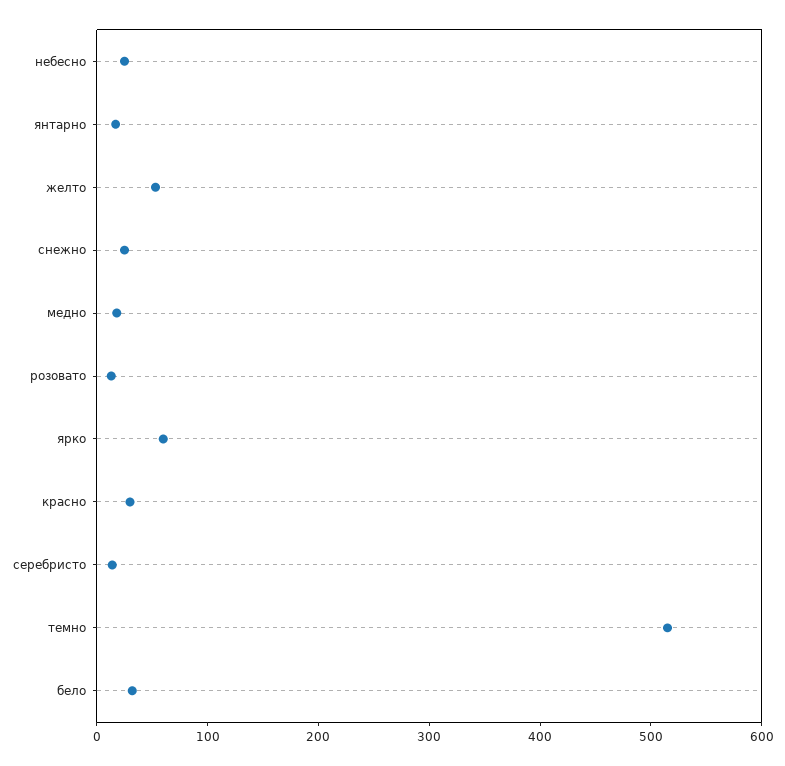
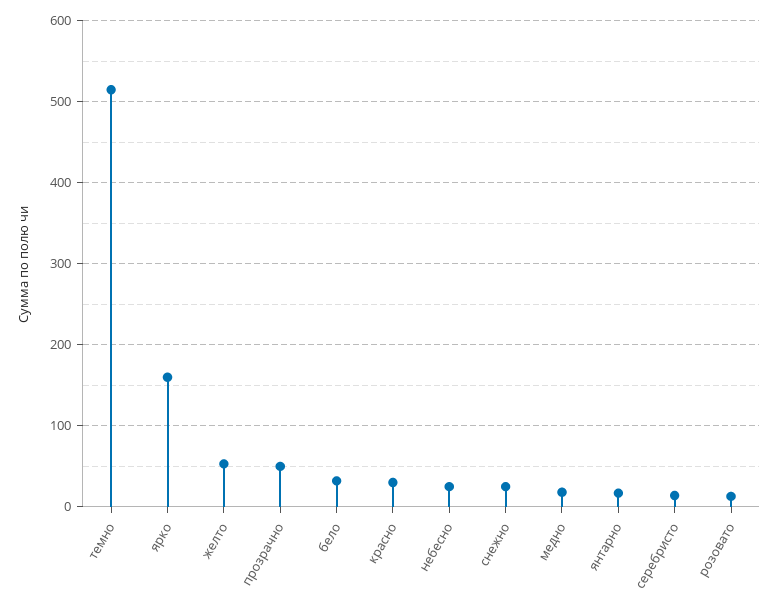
ярко: 60 -> 160
прозрачно: none -> 50

